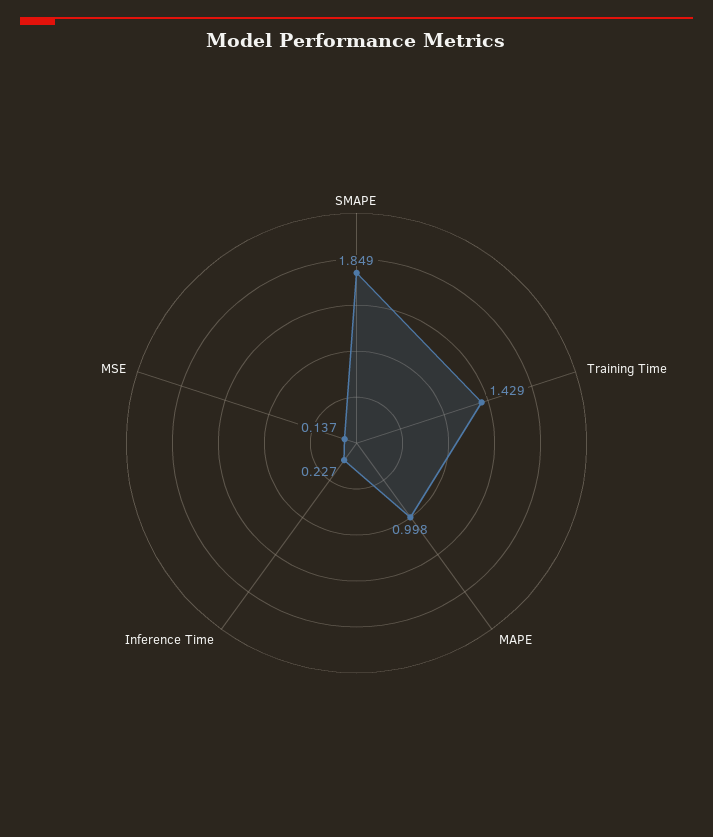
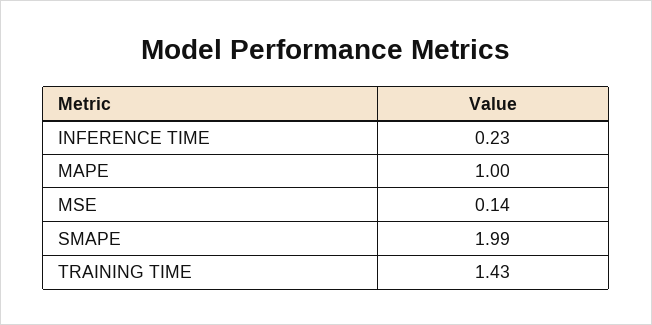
SMAPE: 1.849 -> 1.99

